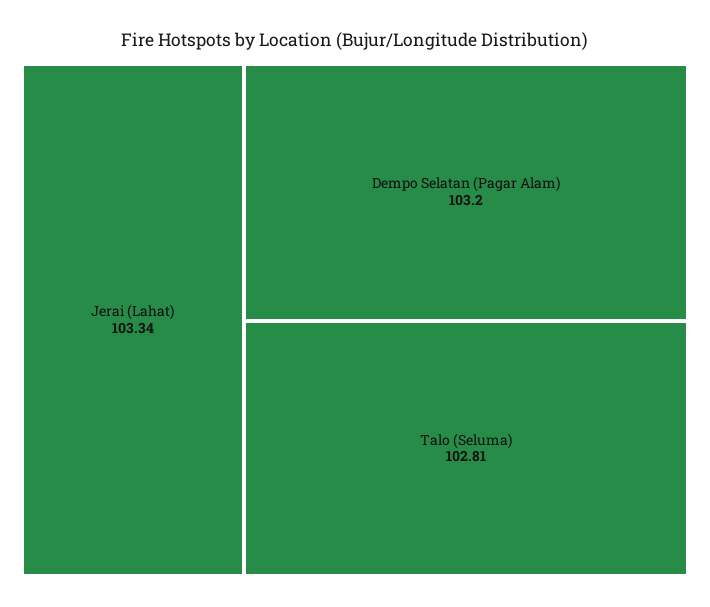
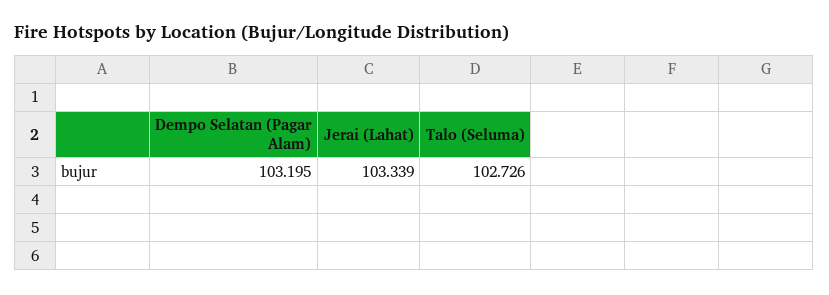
Talo (Seluma): 102.81 -> 102.726

